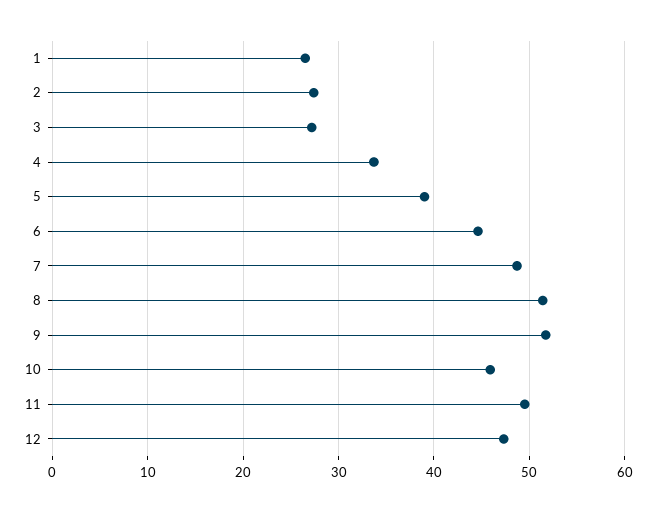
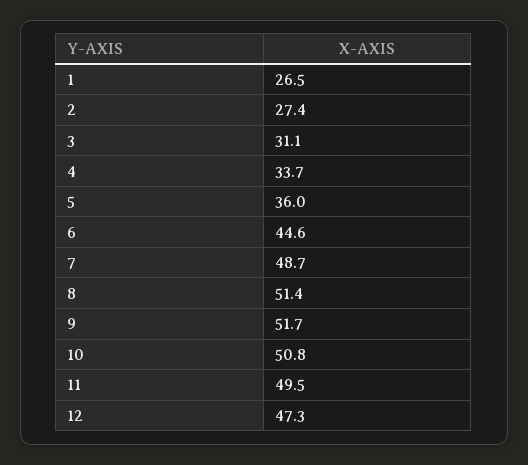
3: 27 -> 31.1
5: 39 -> 36
10: 46 -> 50.8

